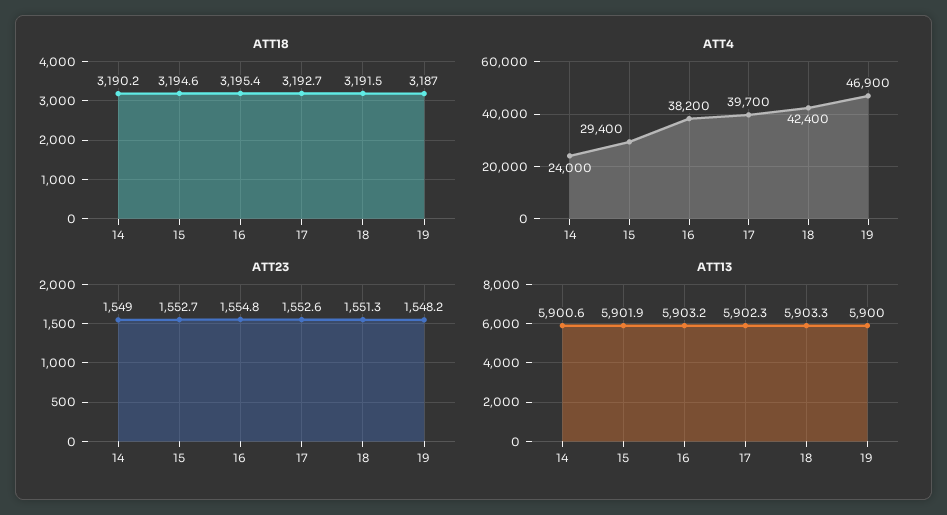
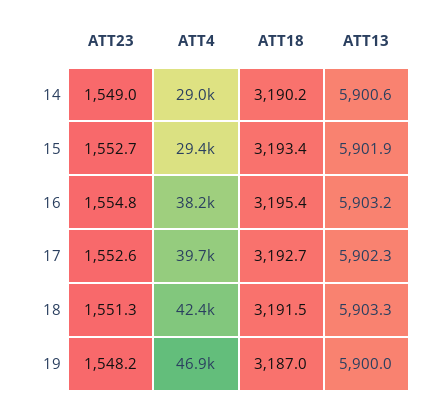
ATT18, 15: 3194.6 -> 3193.4
ATT4, 14: 24000 -> 29000

